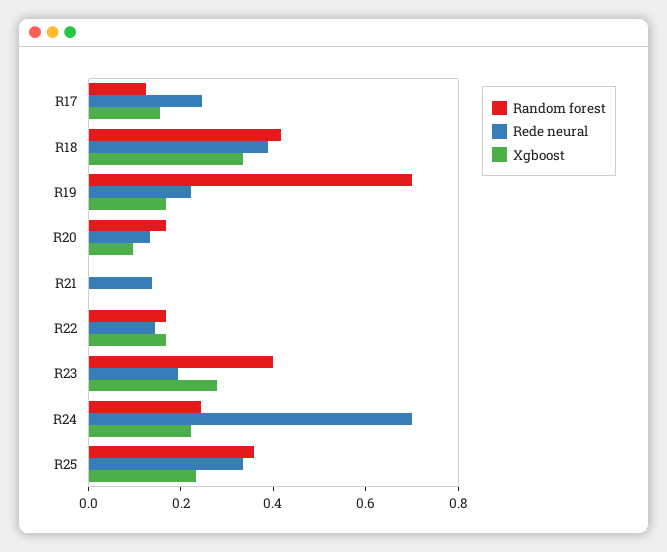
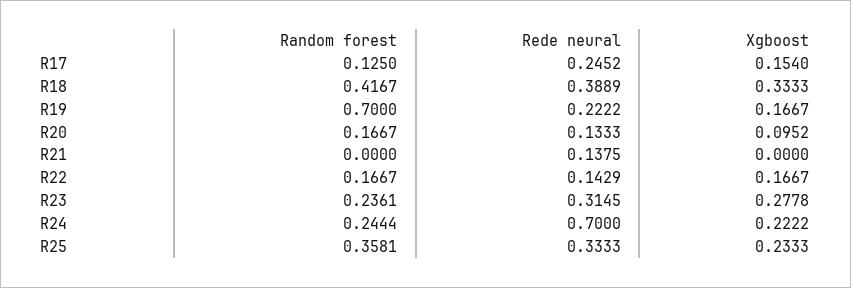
Random forest, R23: 0.4 -> 0.2361
Rede neural, R23: 0.2 -> 0.3145

